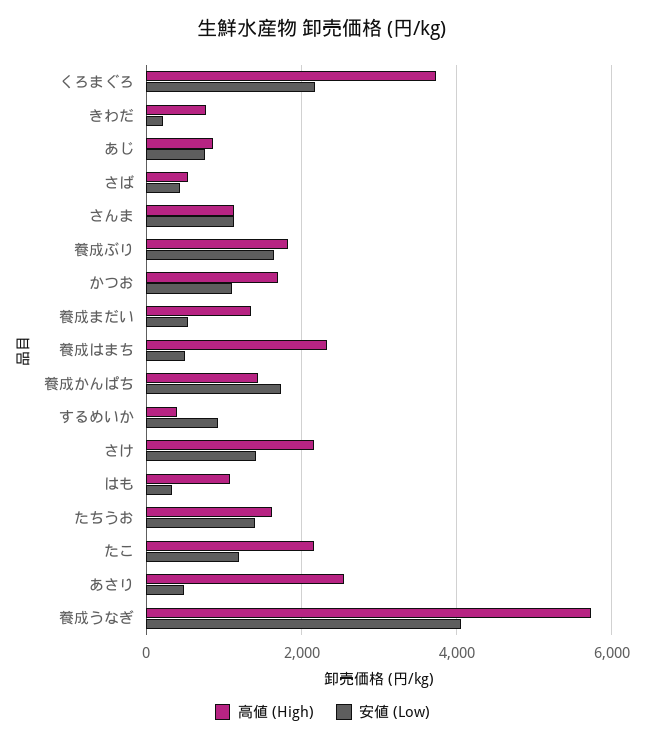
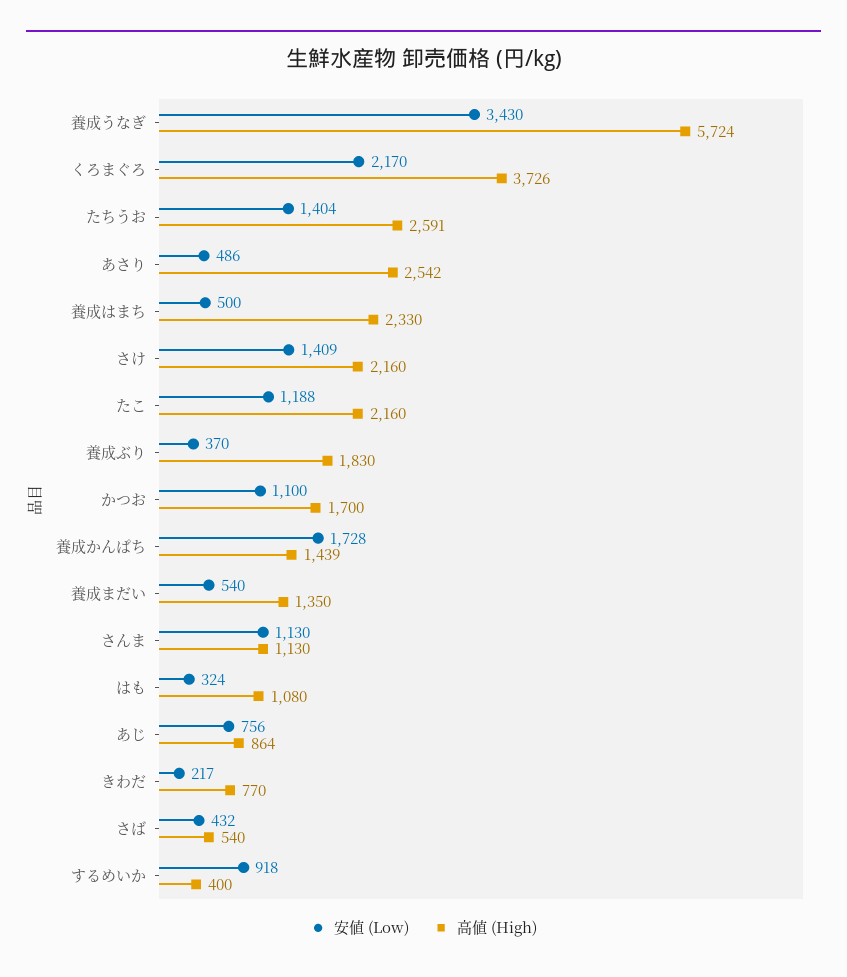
安値 (Low), 養成ぶり: 1600 -> 370
高値 (High), たちうお: 1600 -> 2591
安値 (Low), 養成うなぎ: 4000 -> 3430

